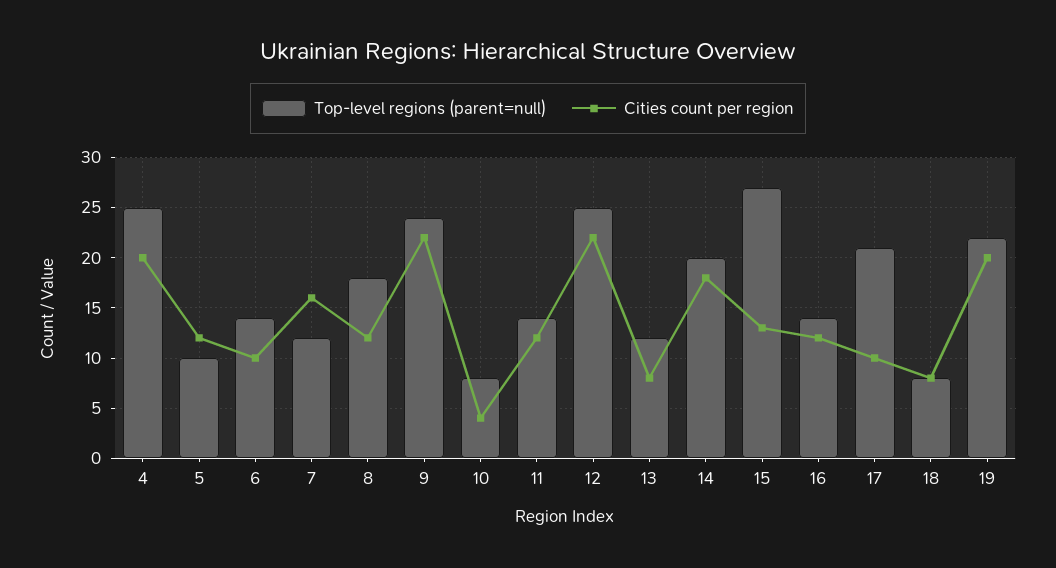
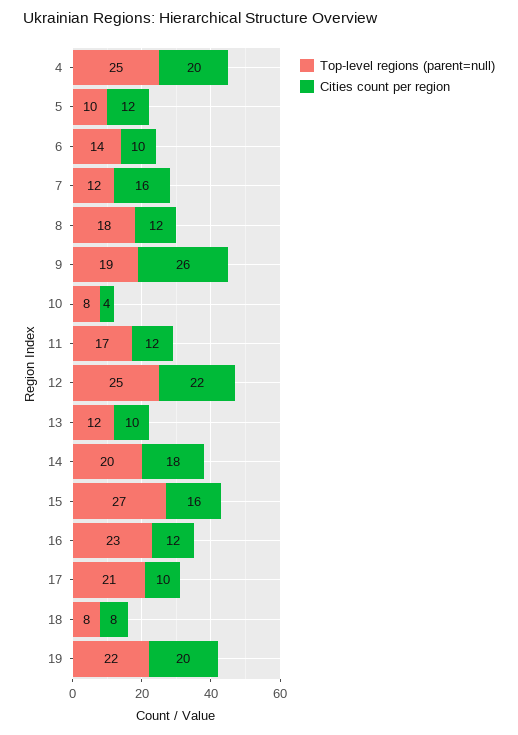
Top-level regions (parent=null), 9: 24 -> 19
Cities count per region, 9: 22 -> 26
Top-level regions (parent=null), 11: 14 -> 17
Cities count per region, 13: 8 -> 10
Cities count per region, 15: 13 -> 16
Top-level regions (parent=null), 16: 14 -> 23

